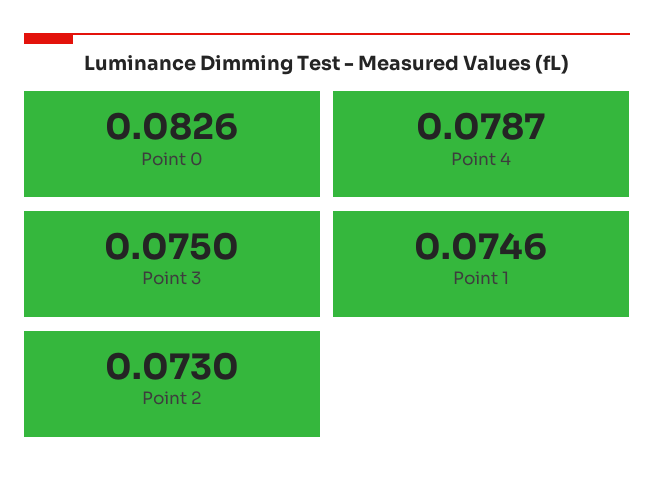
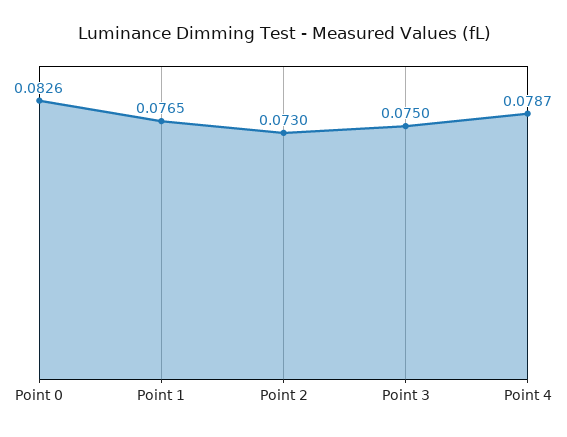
Point 1: 0.0746 -> 0.0765

